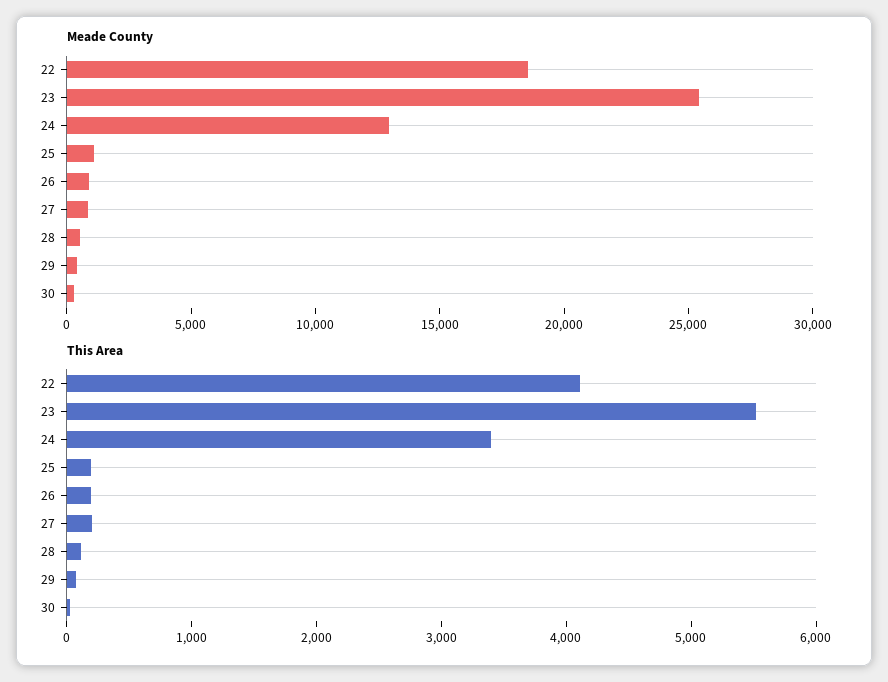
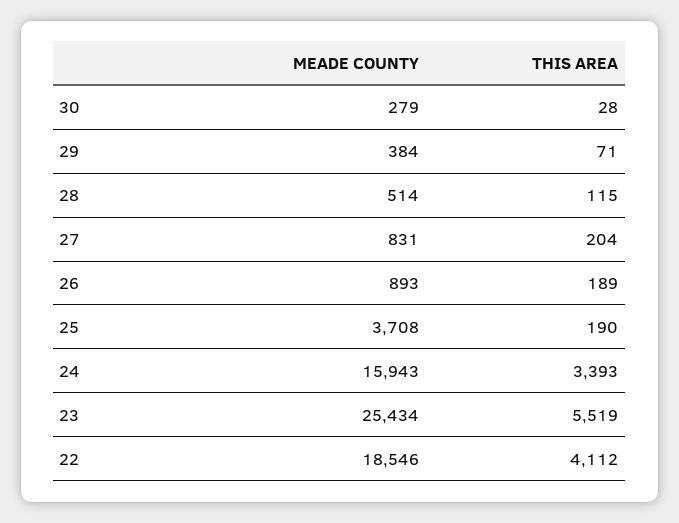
Meade County, 24: 13000 -> 15943
Meade County, 25: 1000 -> 3708

